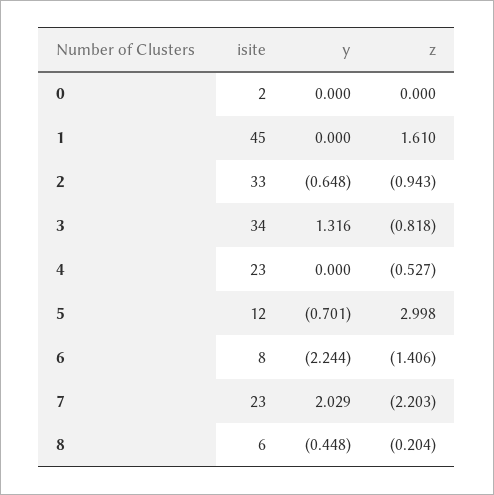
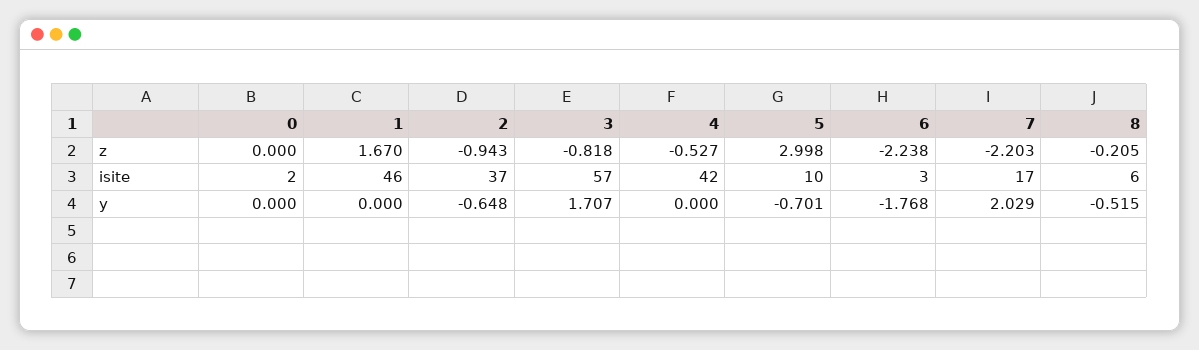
isite, 1: 45 -> 46
z, 1: 1.61 -> 1.67
isite, 2: 33 -> 37
isite, 3: 34 -> 57
y, 3: 1.316 -> 1.707
isite, 4: 23 -> 42
isite, 5: 12 -> 10
isite, 6: 8 -> 3
y, 6: -2.244 -> -1.768
z, 6: -1.406 -> -2.238
isite, 7: 23 -> 17
y, 8: -0.448 -> -0.515
z, 8: -0.204 -> -0.205

